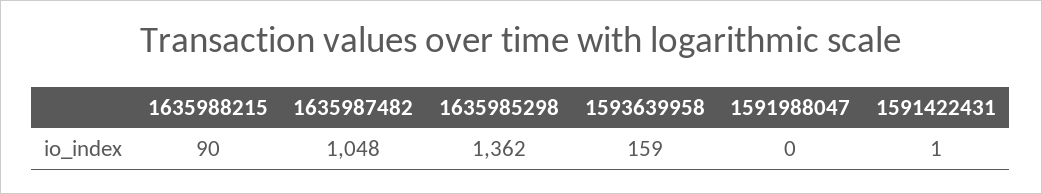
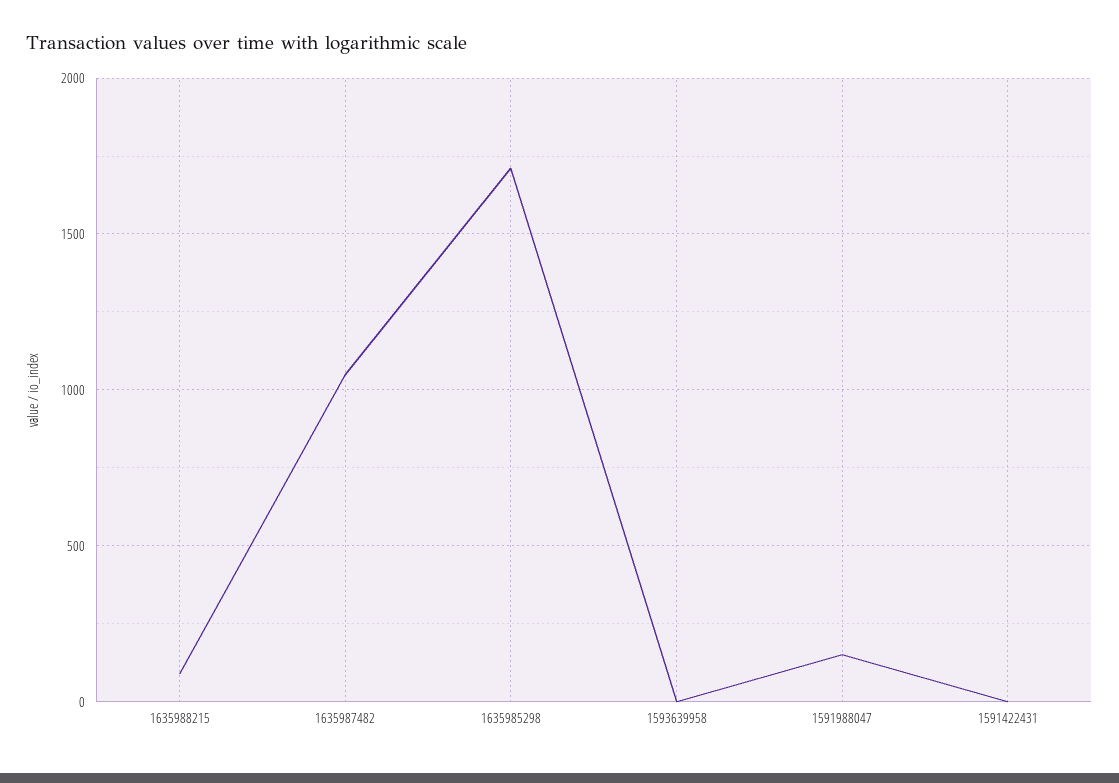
1635985298: 1362 -> 1700
1593639958: 159 -> 0
1591988047: 0 -> 150

